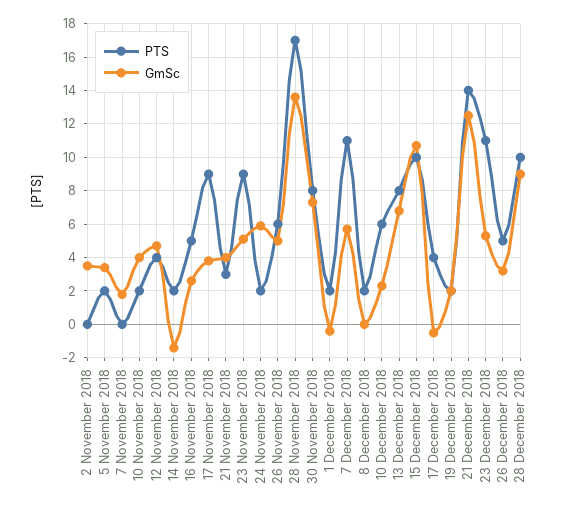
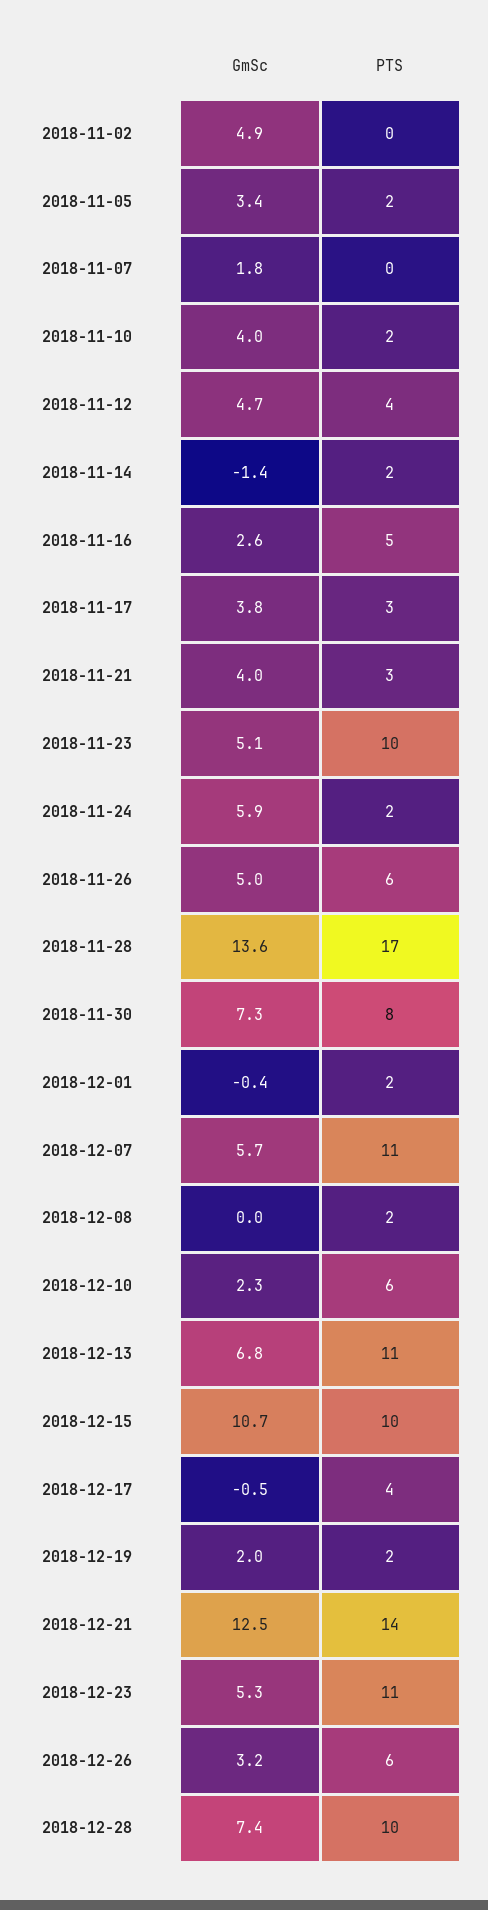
GmSc, 2 November 2018: 3.5 -> 4.9
PTS, 17 November 2018: 9 -> 3
PTS, 23 November 2018: 9 -> 10
PTS, 13 December 2018: 8 -> 11
PTS, 26 December 2018: 5 -> 6
GmSc, 28 December 2018: 9 -> 7.4

